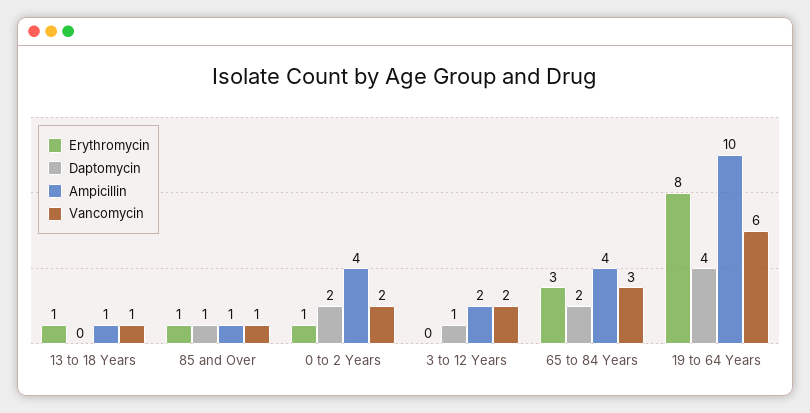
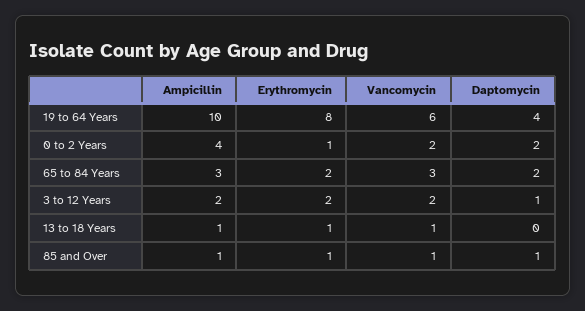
Erythromycin, 3 to 12 Years: 0 -> 2
Erythromycin, 65 to 84 Years: 3 -> 2
Ampicillin, 65 to 84 Years: 4 -> 3

